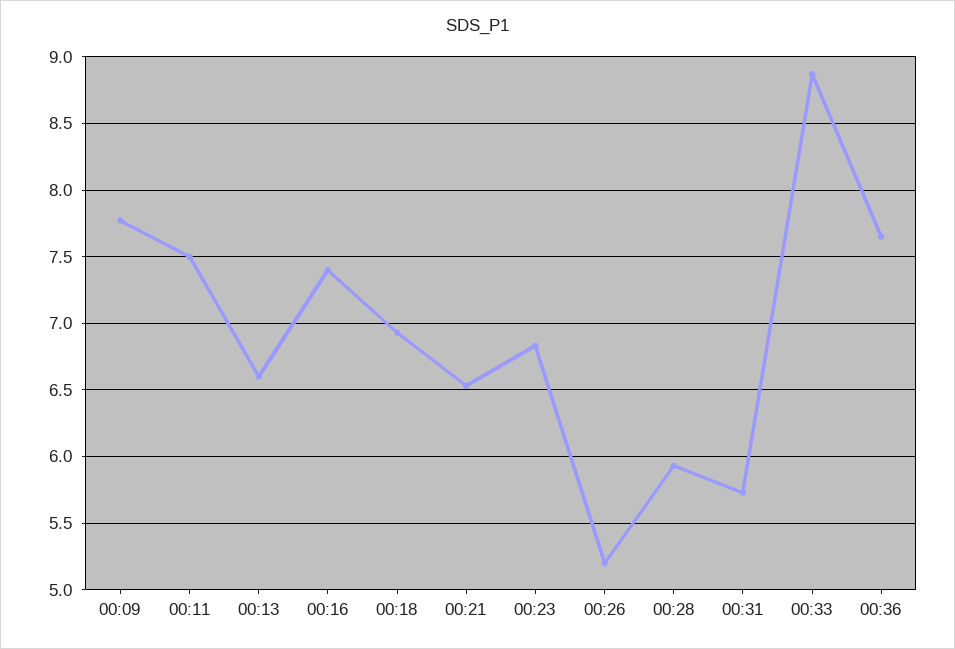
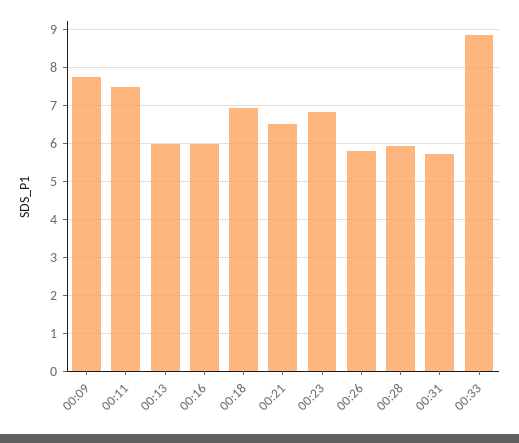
00:13: 6.6 -> 6
00:16: 7.4 -> 6
00:26: 5.2 -> 5.8
00:36: 7.65 -> none

